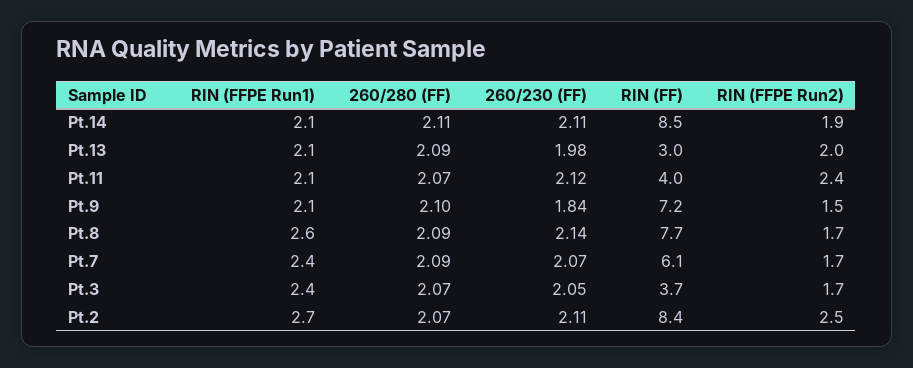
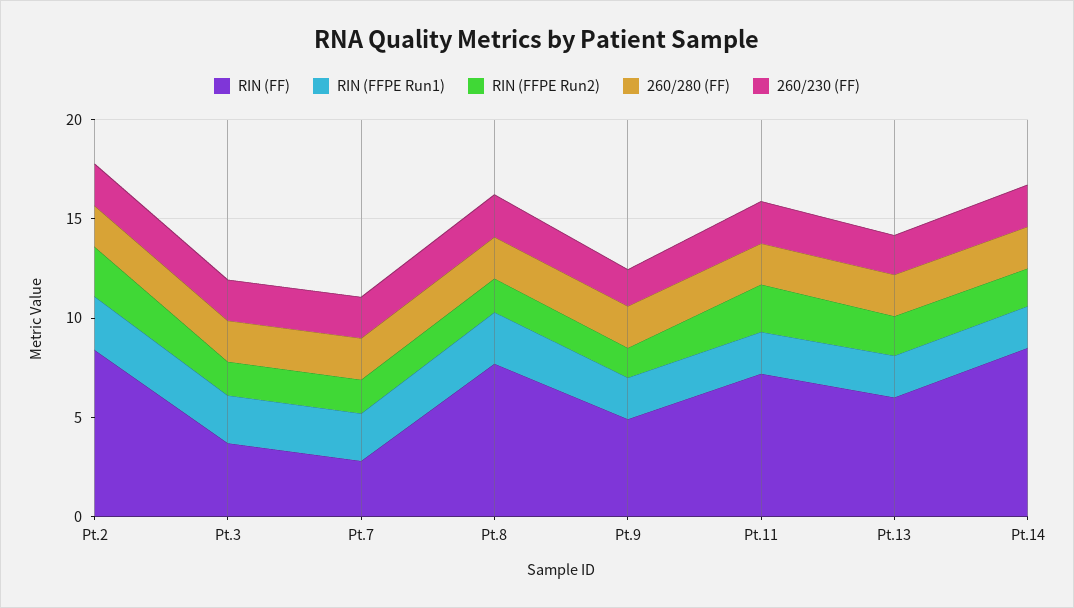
RIN (FF), Pt.13: 3 -> 6
RIN (FF), Pt.11: 4 -> 7
RIN (FF), Pt.9: 7.2 -> 5
RIN (FF), Pt.7: 6.1 -> 3

